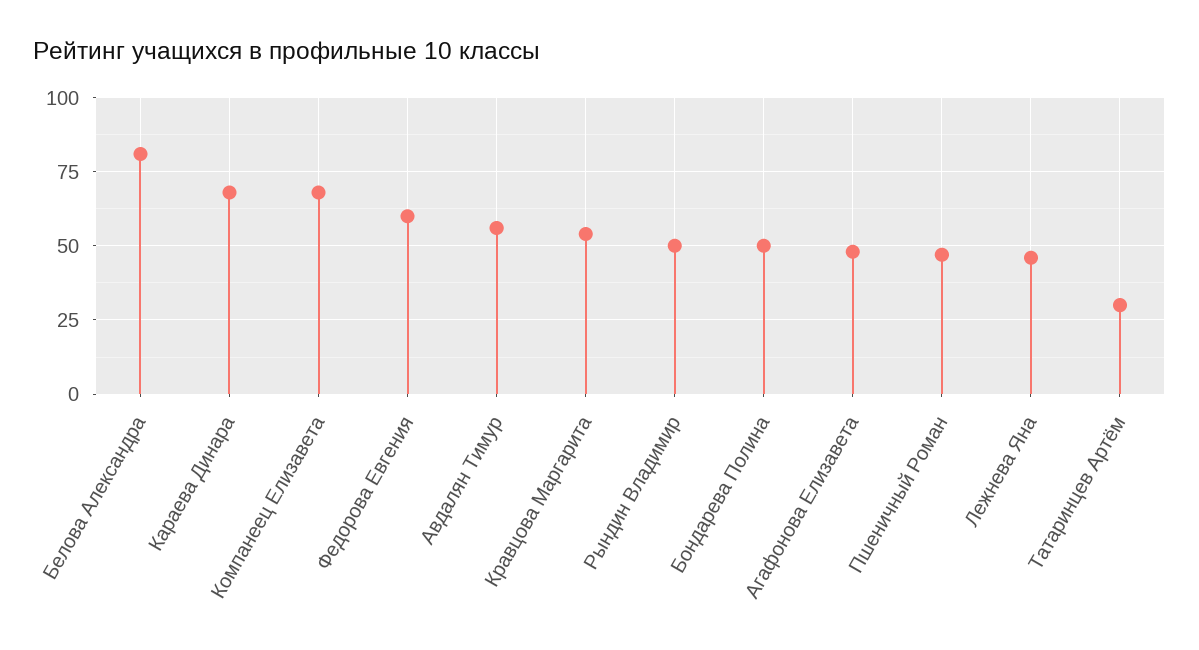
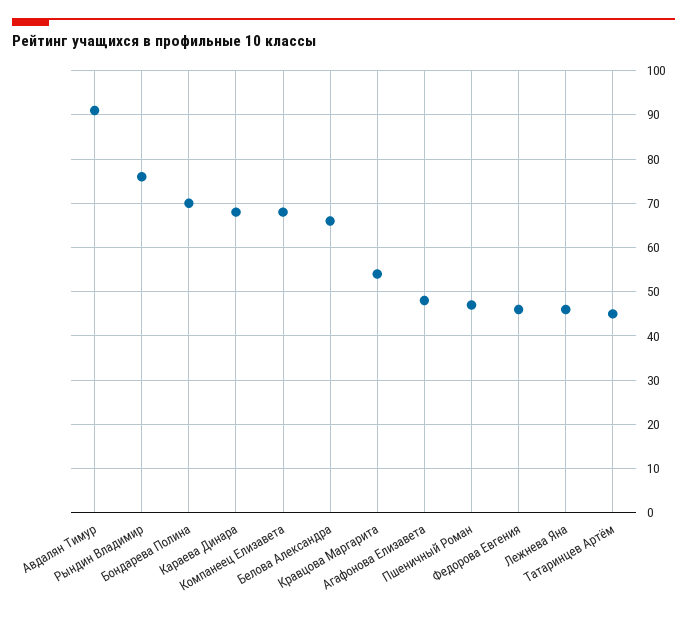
Белова Александра: 80 -> 65
Федорова Евгения: 60 -> 45
Авдалян Тимур: 55 -> 90
Рындин Владимир: 50 -> 75
Бондарева Полина: 50 -> 70
Татаринцев Артём: 30 -> 45

